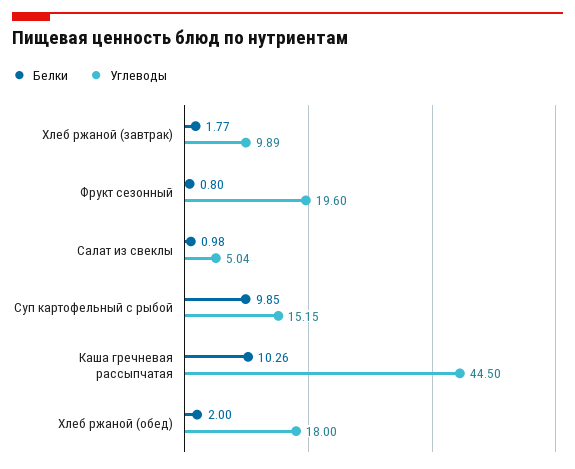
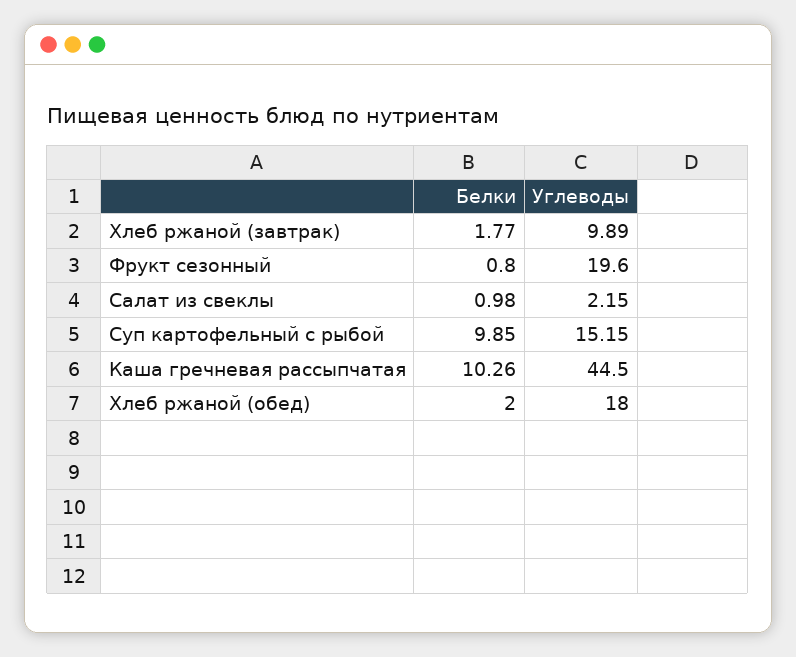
Углеводы, Салат из свеклы: 5.04 -> 2.15

